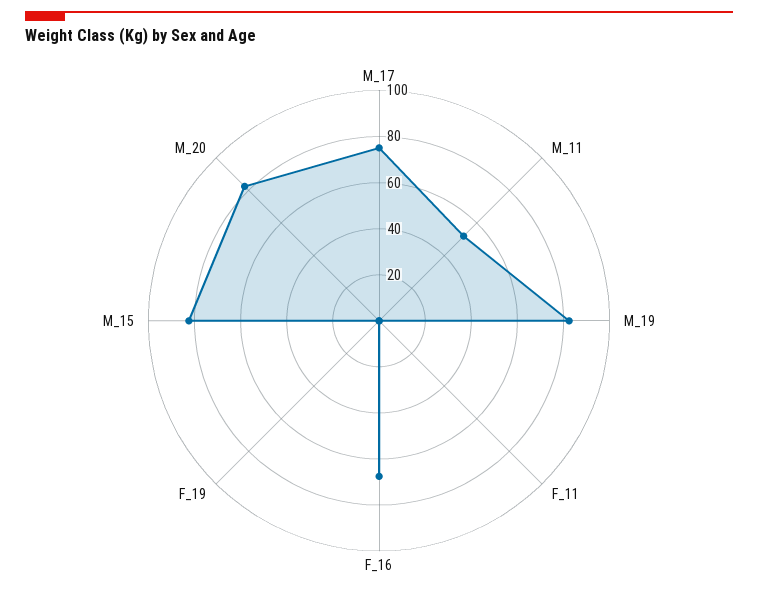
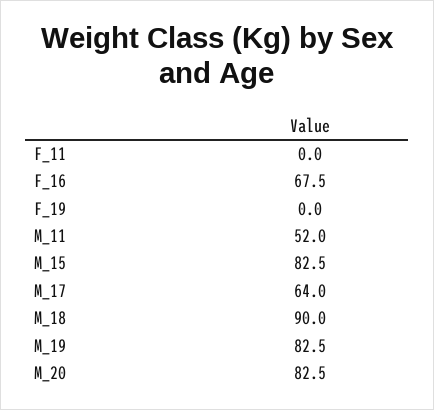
M_17: 75 -> 64
M_18: none -> 90

